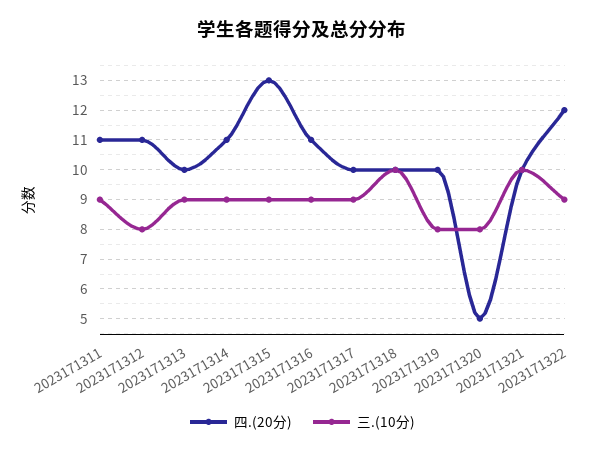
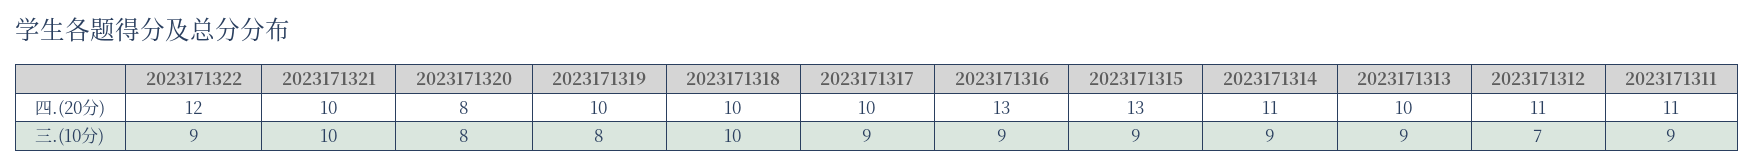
三.(10分), 2023171312: 8 -> 7
四.(20分), 2023171316: 11 -> 13
四.(20分), 2023171320: 5 -> 8

